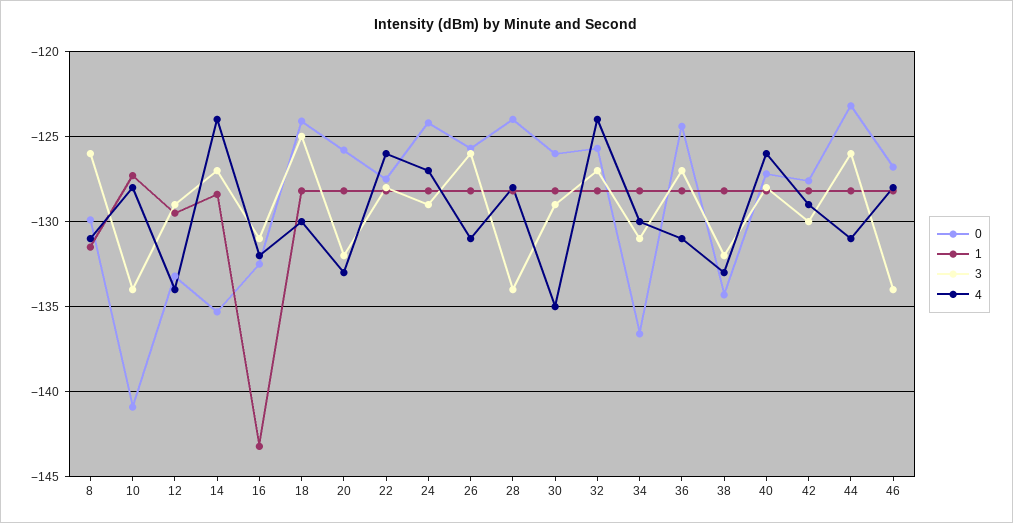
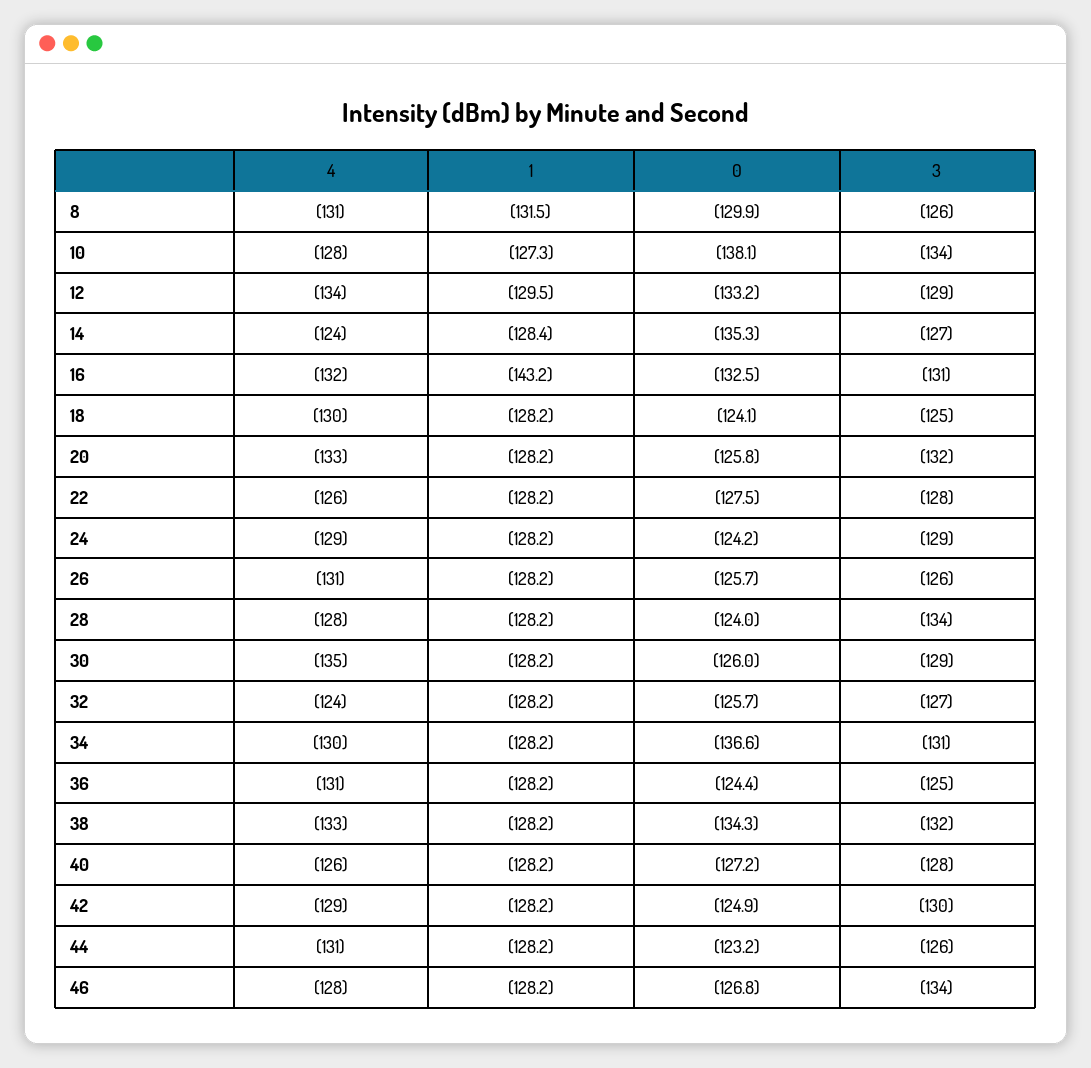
0, 10: -141 -> -138.1
4, 24: -127 -> -129
3, 36: -127 -> -125
0, 42: -127.5 -> -124.9

